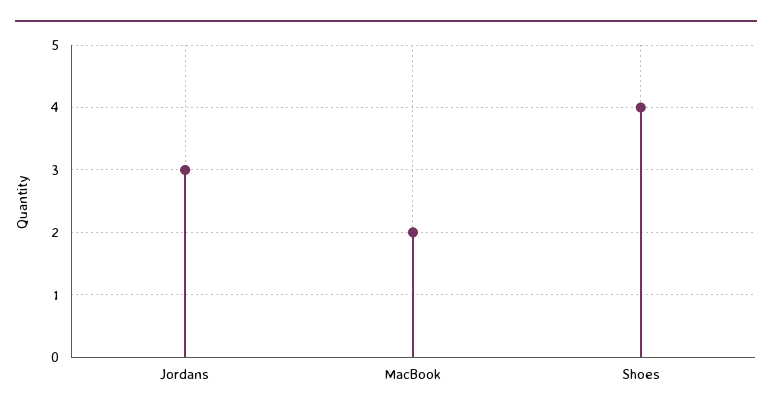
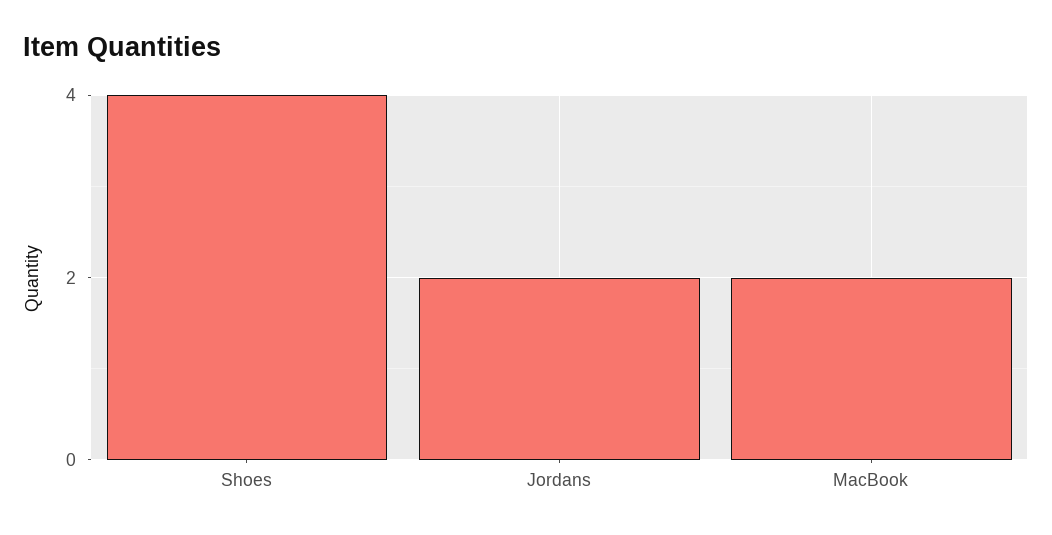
Jordans: 3 -> 2

